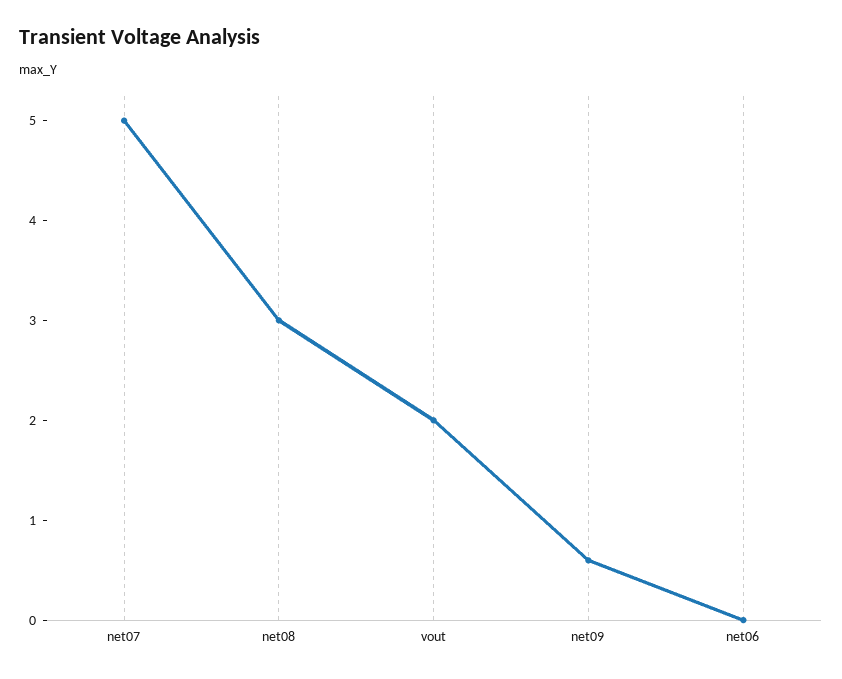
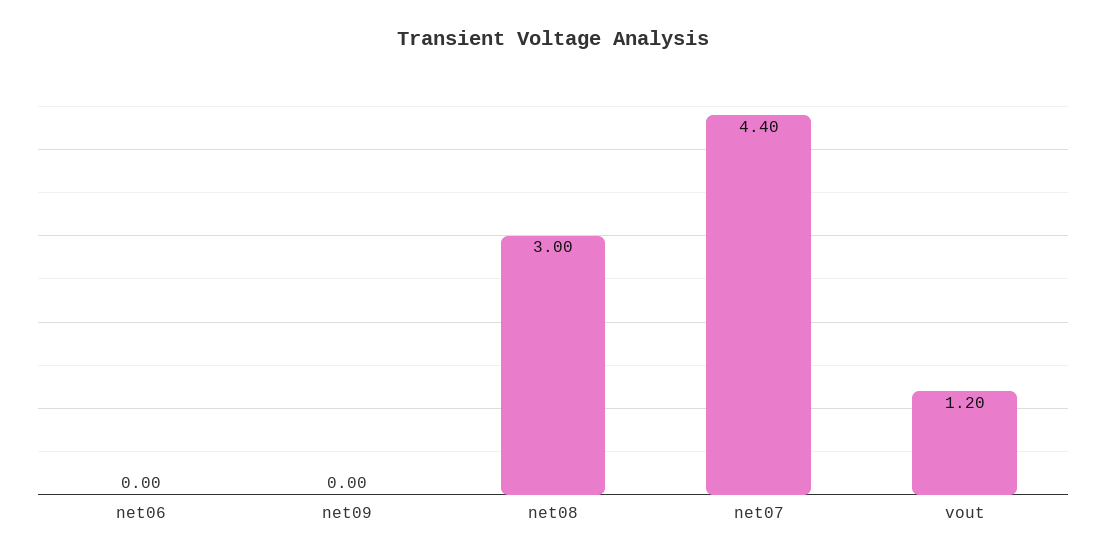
net07: 5 -> 4.4
vout: 2 -> 1.2
net09: 0.6 -> 0

